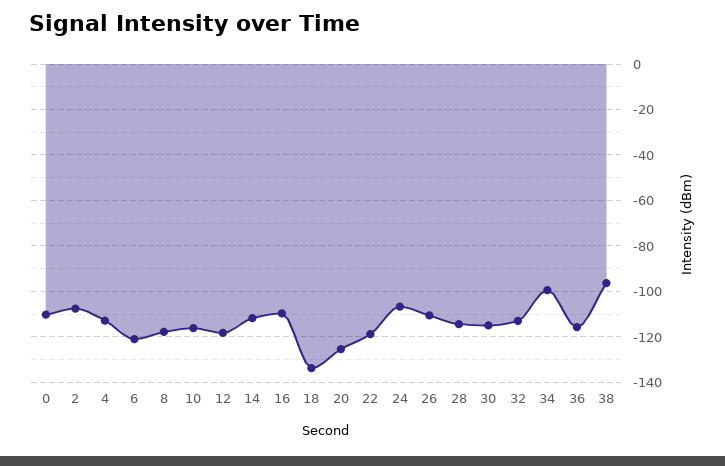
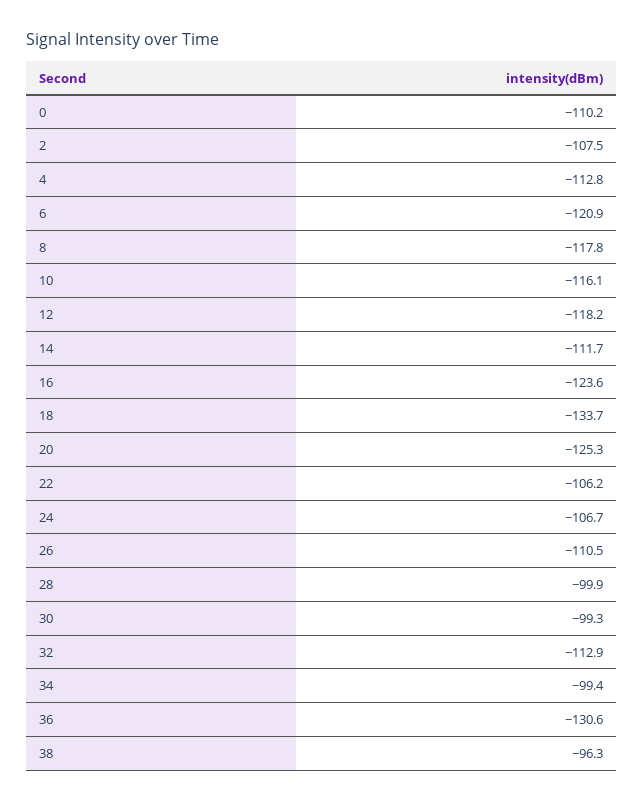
16: -110 -> -123.6
22: -120 -> -106.2
28: -115 -> -99.9
30: -115 -> -99.3
36: -115 -> -130.6

